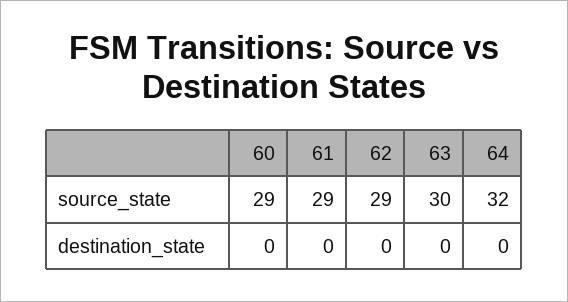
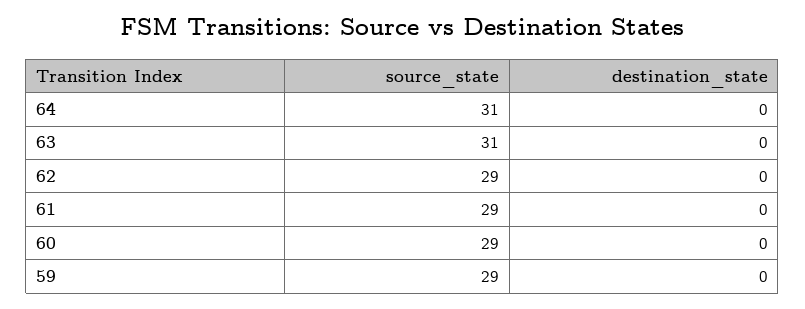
63, source_state: 30 -> 31
64, source_state: 32 -> 31
59, source_state: none -> 29
59, destination_state: none -> 0

